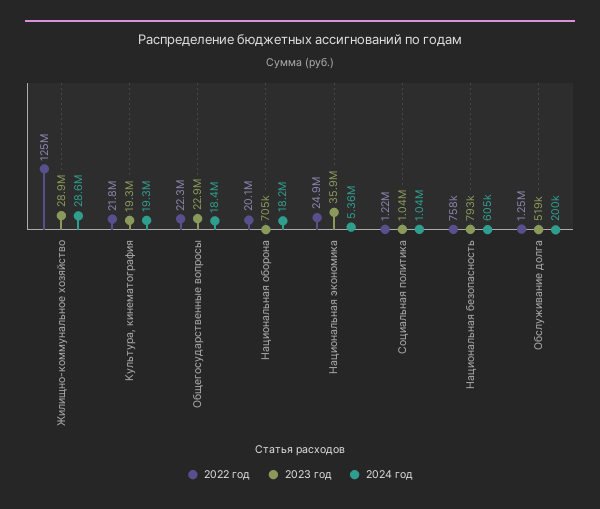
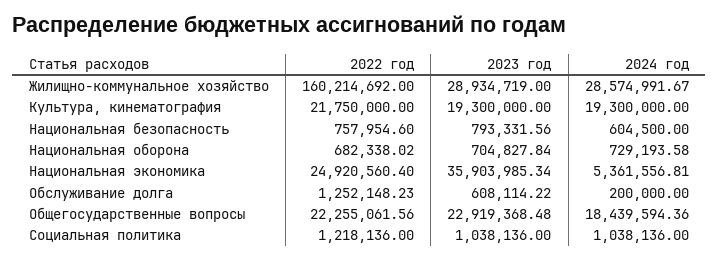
2022 год, Жилищно-коммунальное хозяйство: 125000000 -> 160214692
2022 год, Национальная оборона: 20100000 -> 682338.02
2024 год, Национальная оборона: 18200000 -> 729193.58
2023 год, Обслуживание долга: 519000 -> 608114.22

